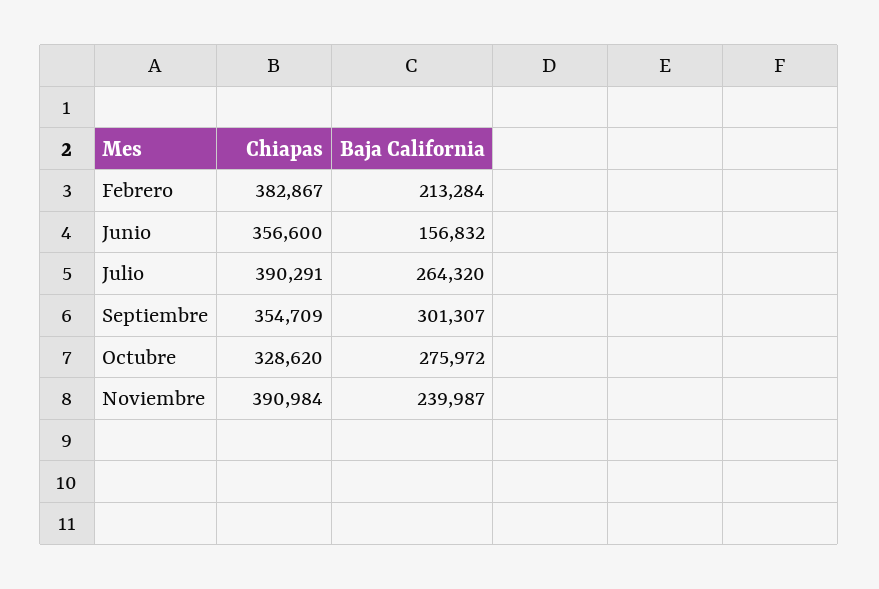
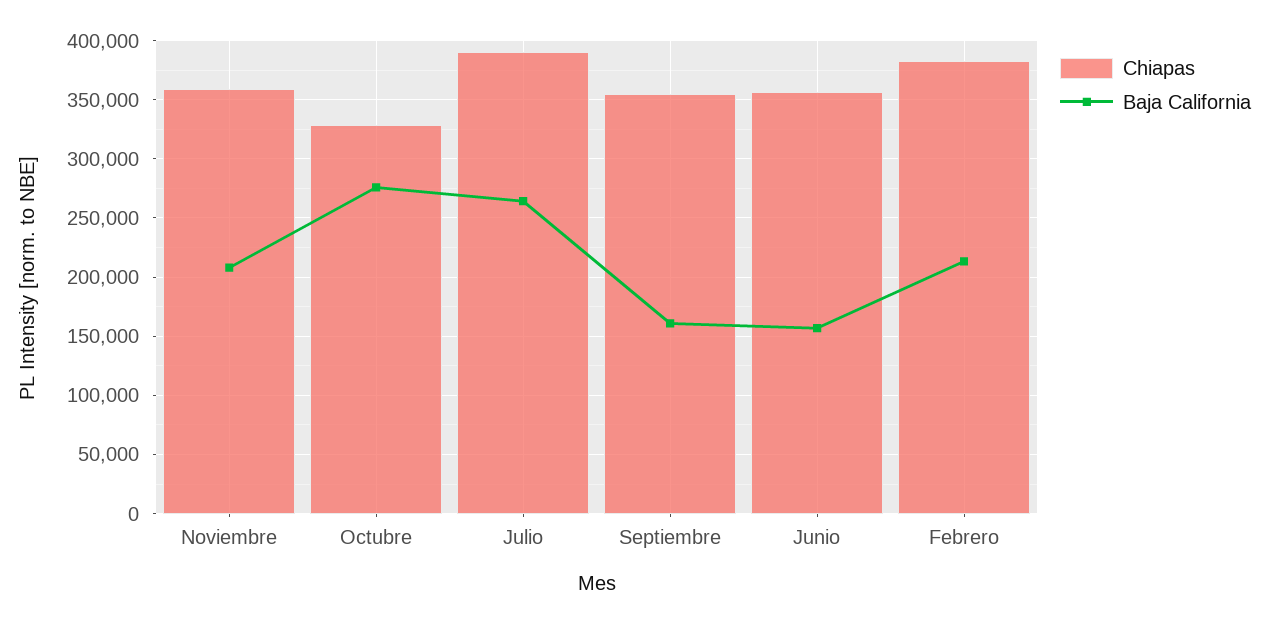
Baja California, Septiembre: 301307 -> 160000
Chiapas, Noviembre: 390984 -> 360000
Baja California, Noviembre: 239987 -> 210000

